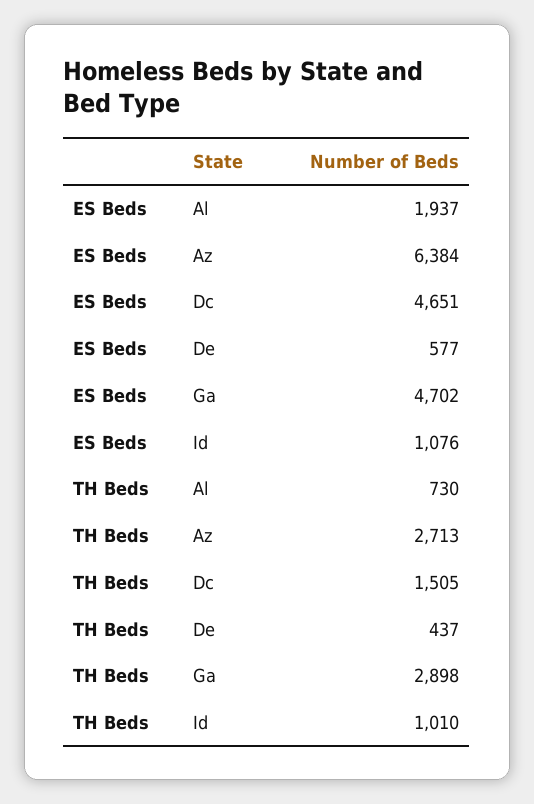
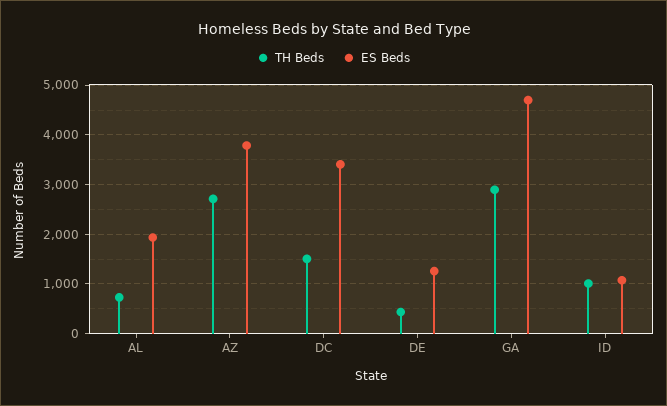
ES Beds, Az: 6384 -> 3800
ES Beds, Dc: 4651 -> 3400
ES Beds, De: 577 -> 1200

